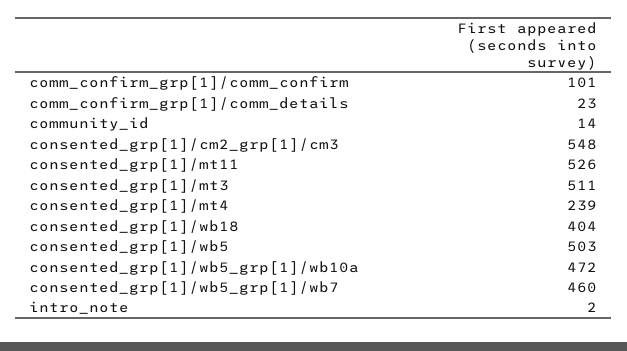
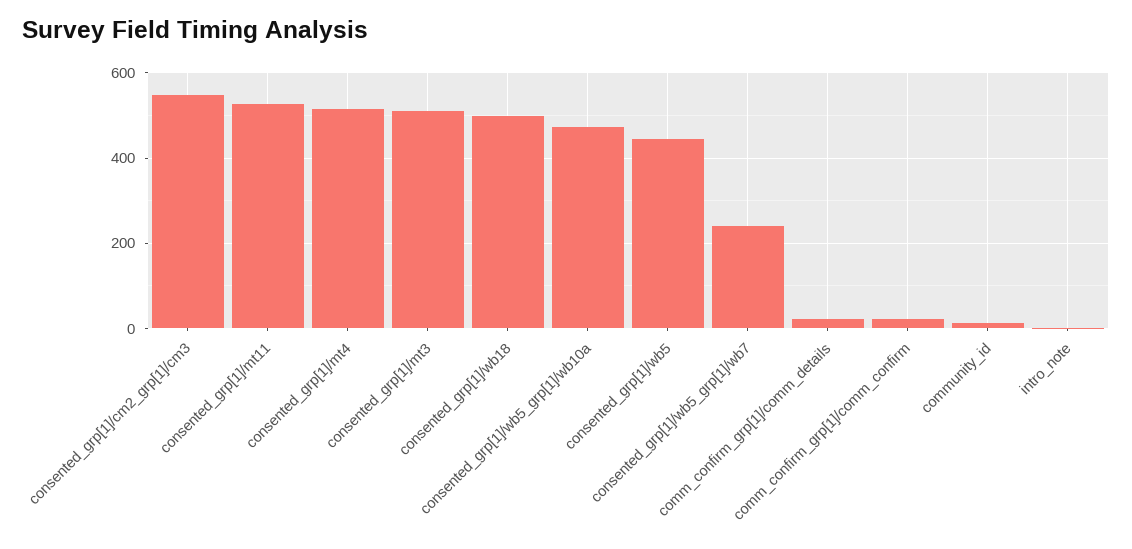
comm_confirm_grp[1]/comm_confirm: 101 -> 20
consented_grp[1]/mt4: 239 -> 520
consented_grp[1]/wb18: 404 -> 500
consented_grp[1]/wb5: 503 -> 440
consented_grp[1]/wb5_grp[1]/wb7: 460 -> 240

